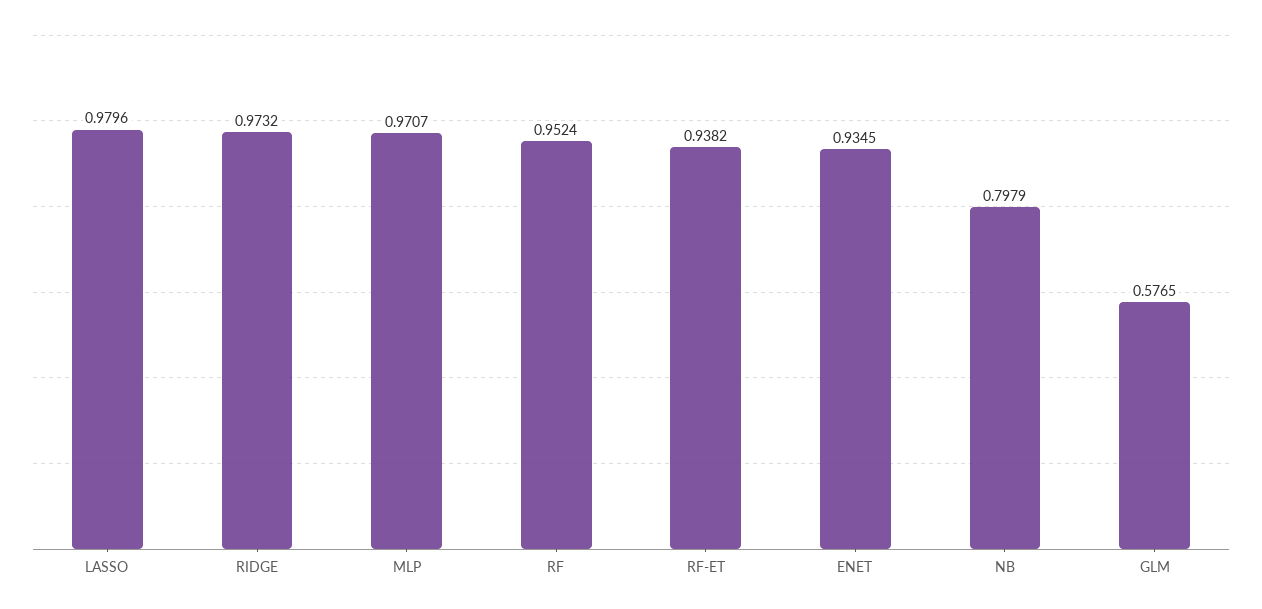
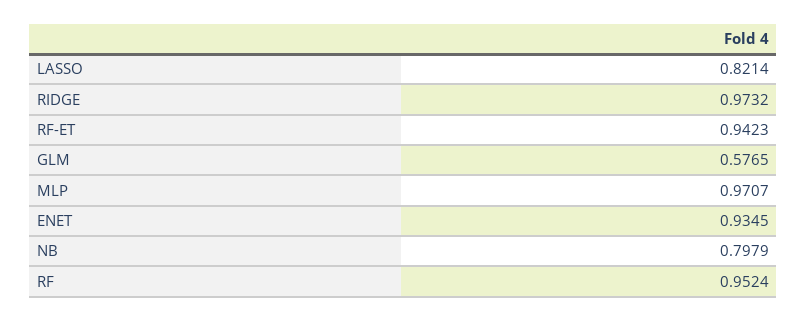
LASSO: 0.9796 -> 0.8214
RF-ET: 0.9382 -> 0.9423

